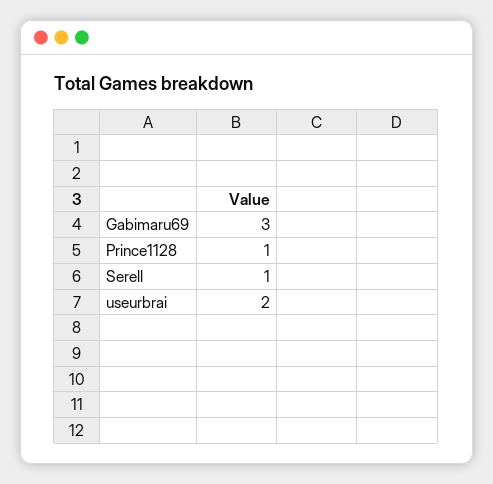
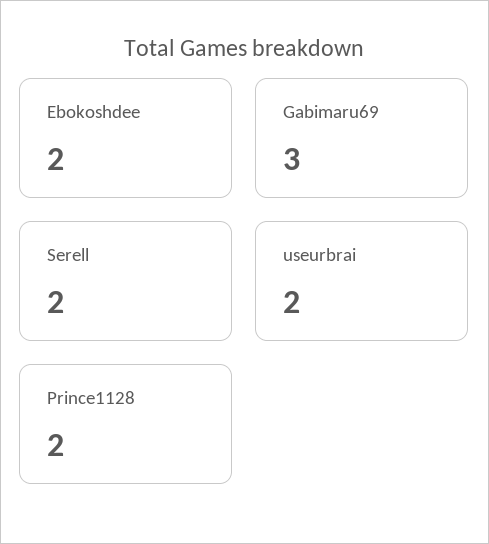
Prince1128: 1 -> 2
Serell: 1 -> 2
Ebokoshdee: none -> 2

